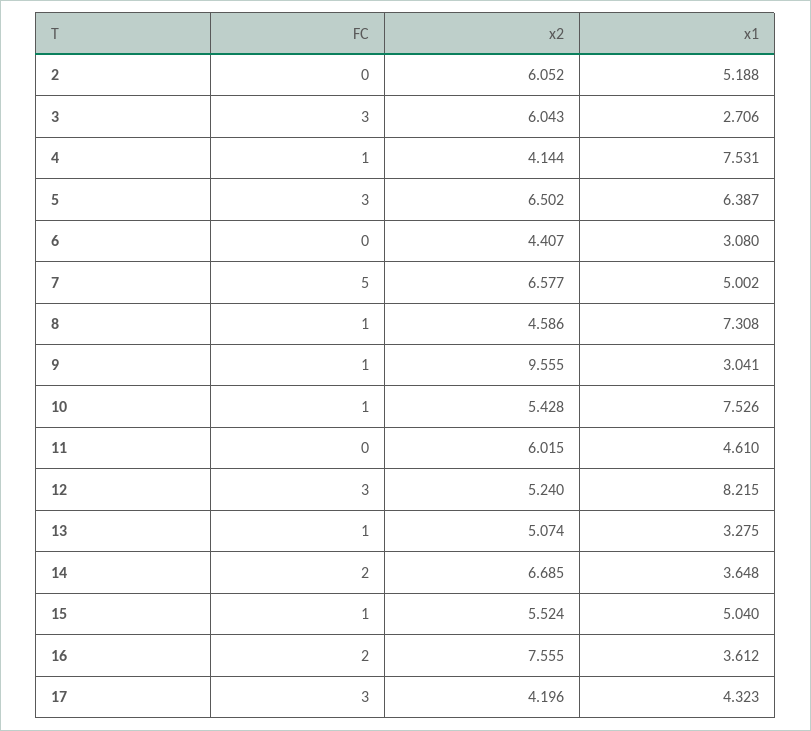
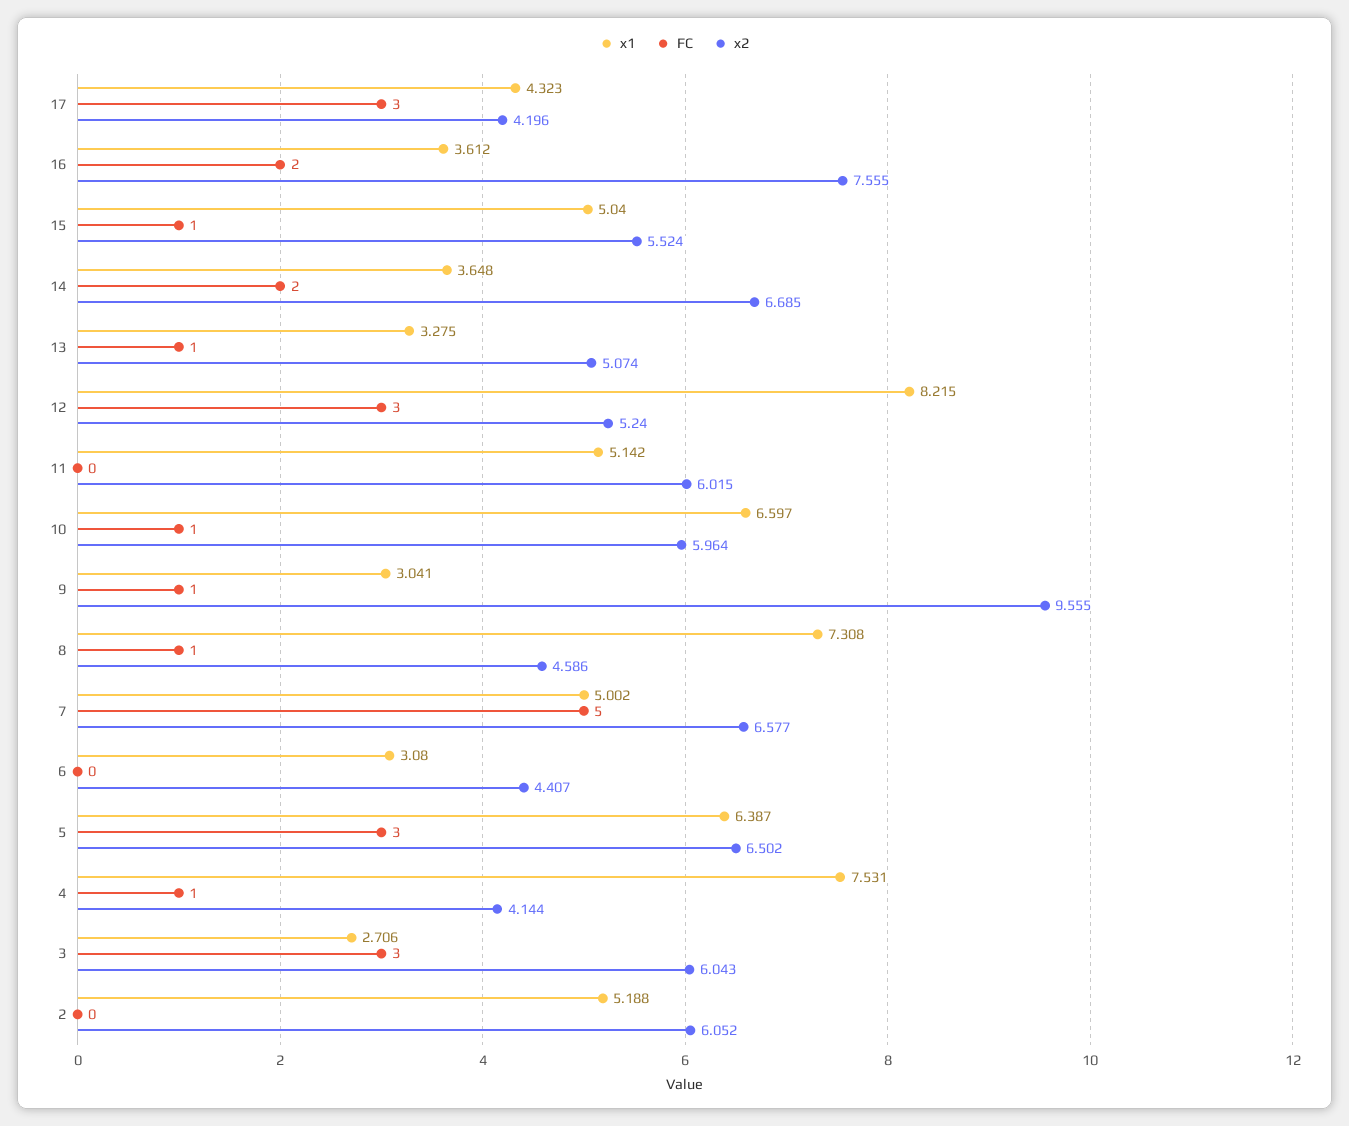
x2, 10: 5.428 -> 5.964
x1, 10: 7.526 -> 6.597
x1, 11: 4.61 -> 5.142

